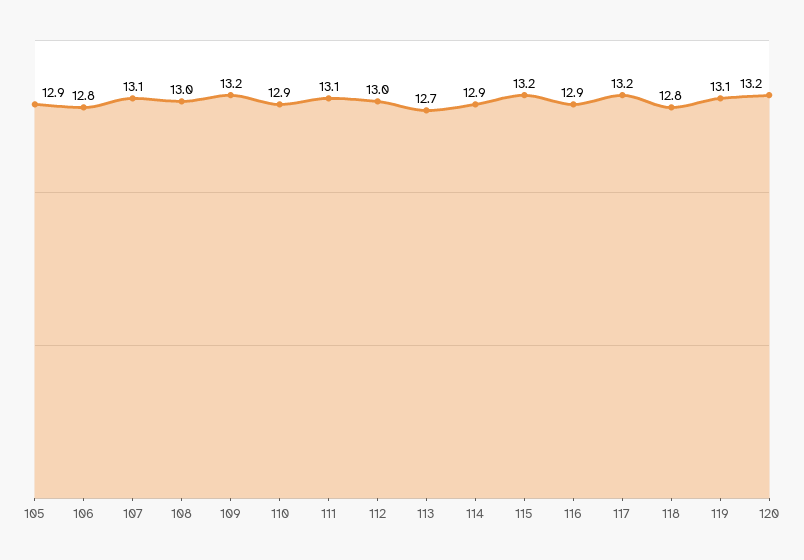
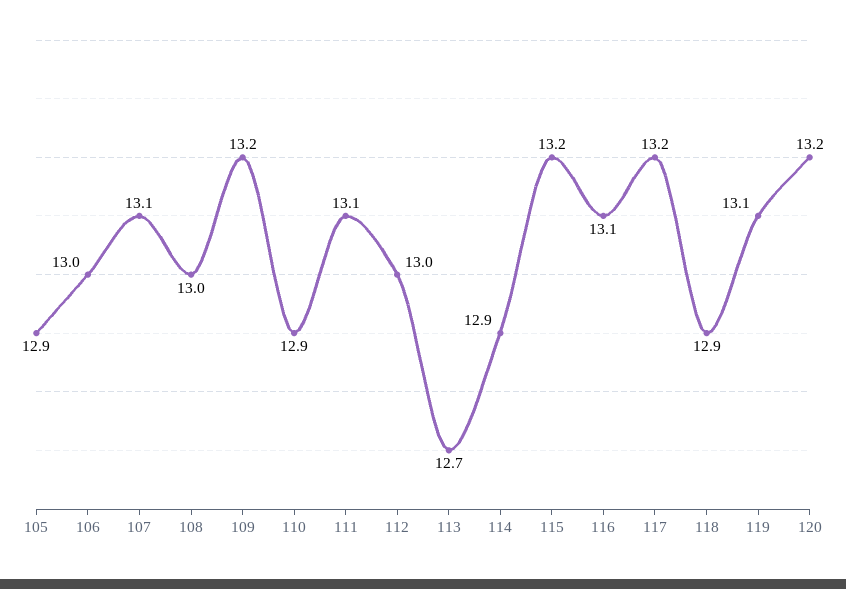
106: 12.8 -> 13
116: 12.9 -> 13.1
118: 12.8 -> 12.9

